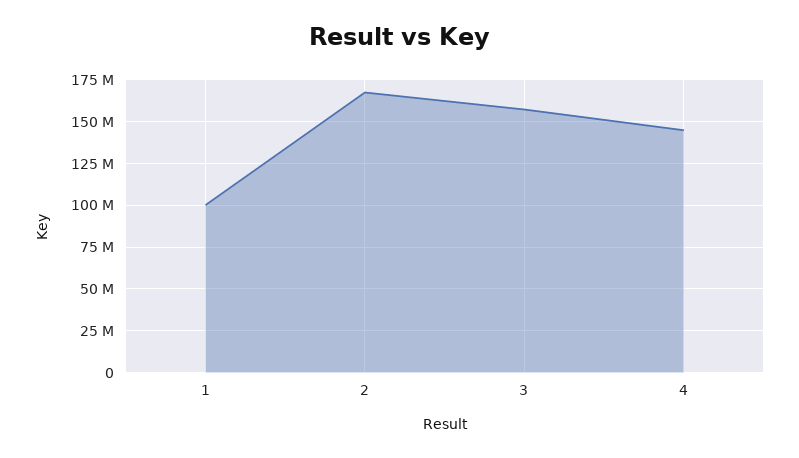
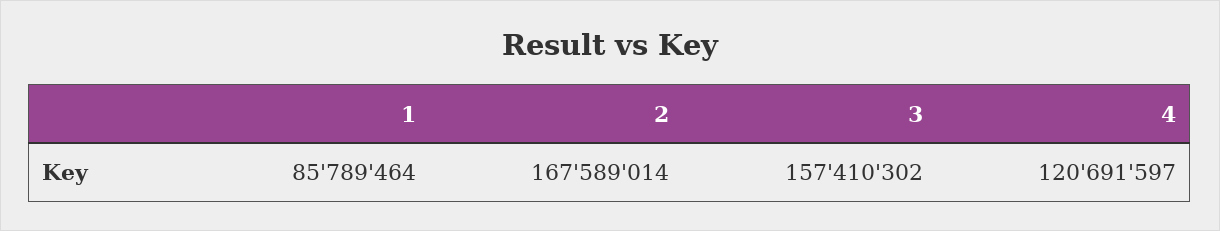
1: 100000000 -> 85789464
4: 145000000 -> 120691597

